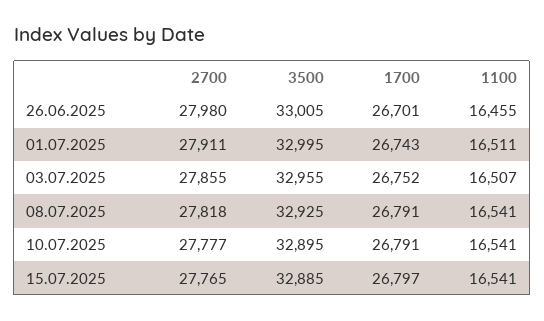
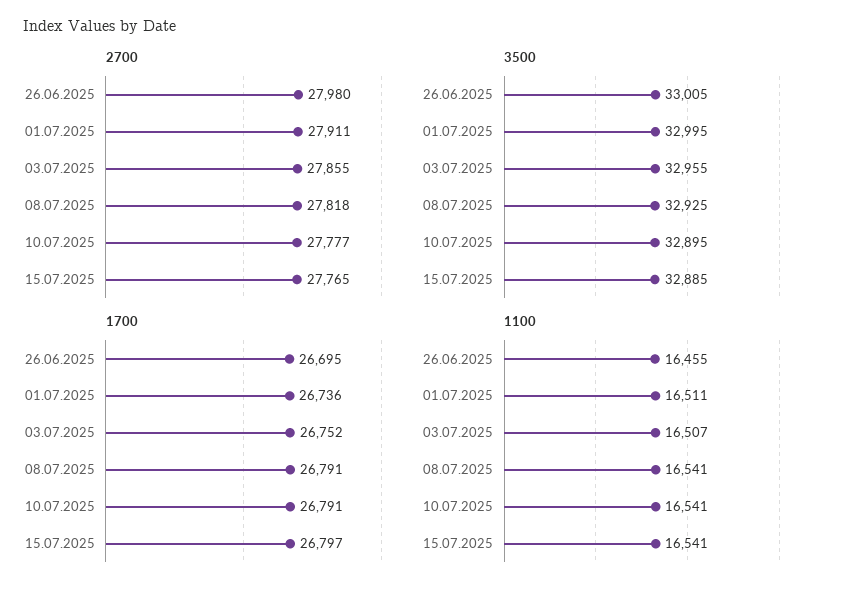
1700, 26.06.2025: 26701 -> 26695
1700, 01.07.2025: 26743 -> 26736

